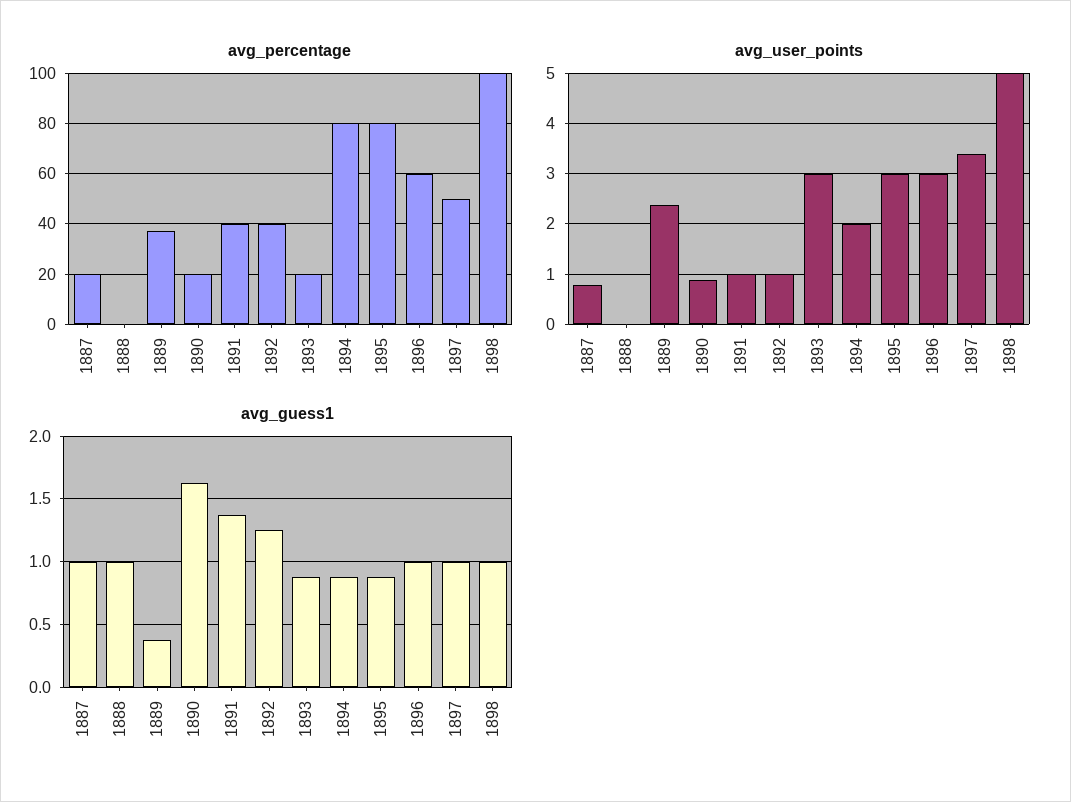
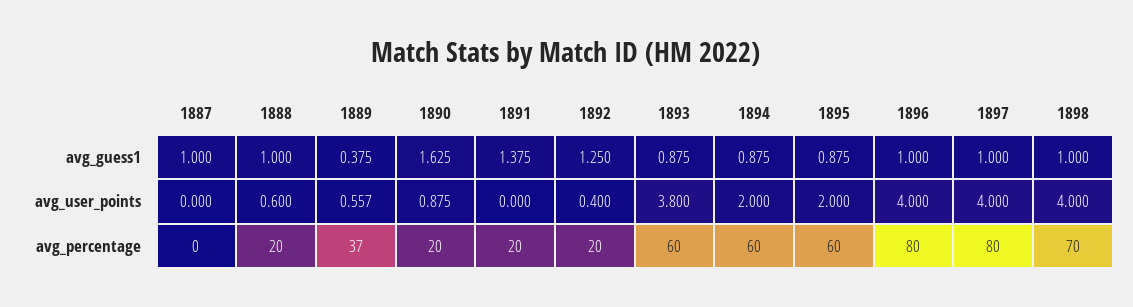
avg_percentage, 1887: 20 -> 0
avg_percentage, 1888: 0 -> 20
avg_percentage, 1891: 40 -> 20
avg_percentage, 1892: 40 -> 20
avg_percentage, 1893: 20 -> 60
avg_percentage, 1894: 80 -> 60
avg_percentage, 1895: 80 -> 60
avg_percentage, 1896: 60 -> 80
avg_percentage, 1897: 50 -> 80
avg_percentage, 1898: 100 -> 70
avg_user_points, 1887: 0.8 -> 0
avg_user_points, 1888: 0 -> 0.6
avg_user_points, 1889: 2.4 -> 0.557
avg_user_points, 1891: 1 -> 0
avg_user_points, 1892: 1 -> 0.4
avg_user_points, 1893: 3 -> 3.8
avg_user_points, 1895: 3 -> 2
avg_user_points, 1896: 3 -> 4
avg_user_points, 1897: 3.4 -> 4
avg_user_points, 1898: 5 -> 4

